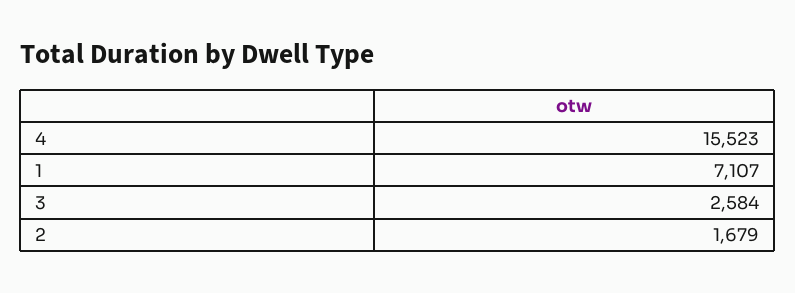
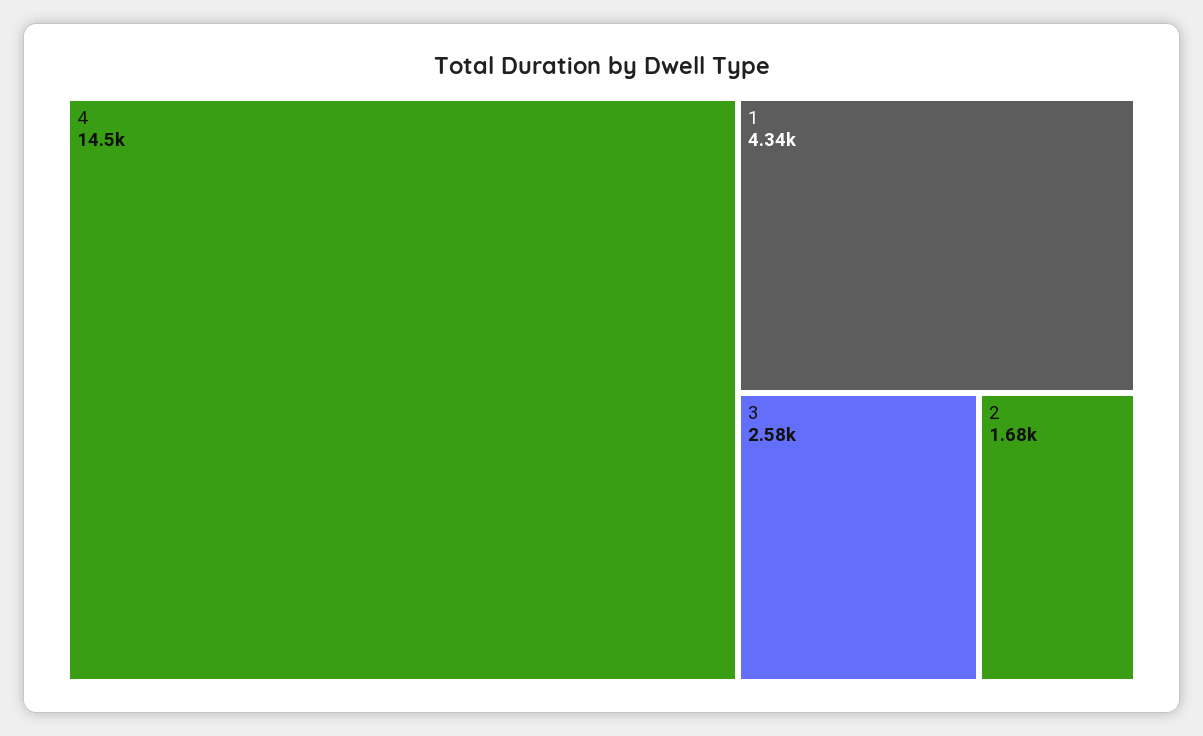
4: 15523 -> 14500
1: 7107 -> 4340

